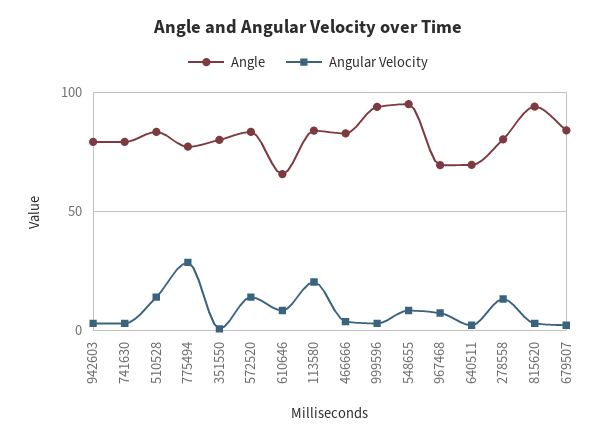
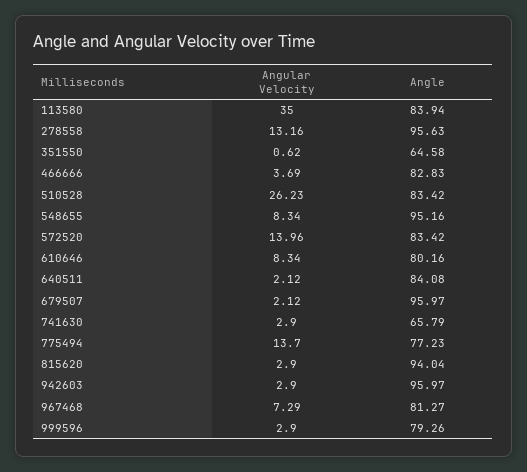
Angle, 942603: 80 -> 95.97
Angle, 741630: 80 -> 65.79
Angular Velocity, 510528: 15 -> 26.23
Angular Velocity, 775494: 30 -> 13.7
Angle, 351550: 80 -> 64.58
Angle, 610646: 65 -> 80.16
Angular Velocity, 113580: 20 -> 35
Angle, 999596: 95 -> 79.26
Angle, 967468: 70 -> 81.27
Angle, 640511: 70 -> 84.08
Angle, 278558: 80 -> 95.63
Angle, 679507: 85 -> 95.97

